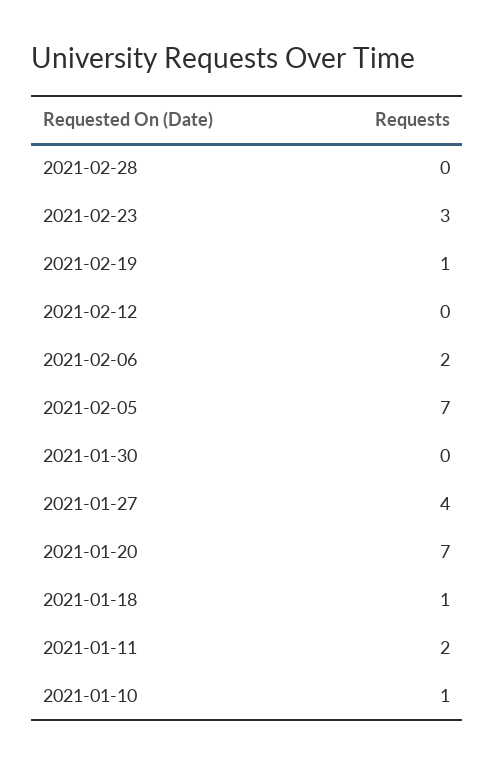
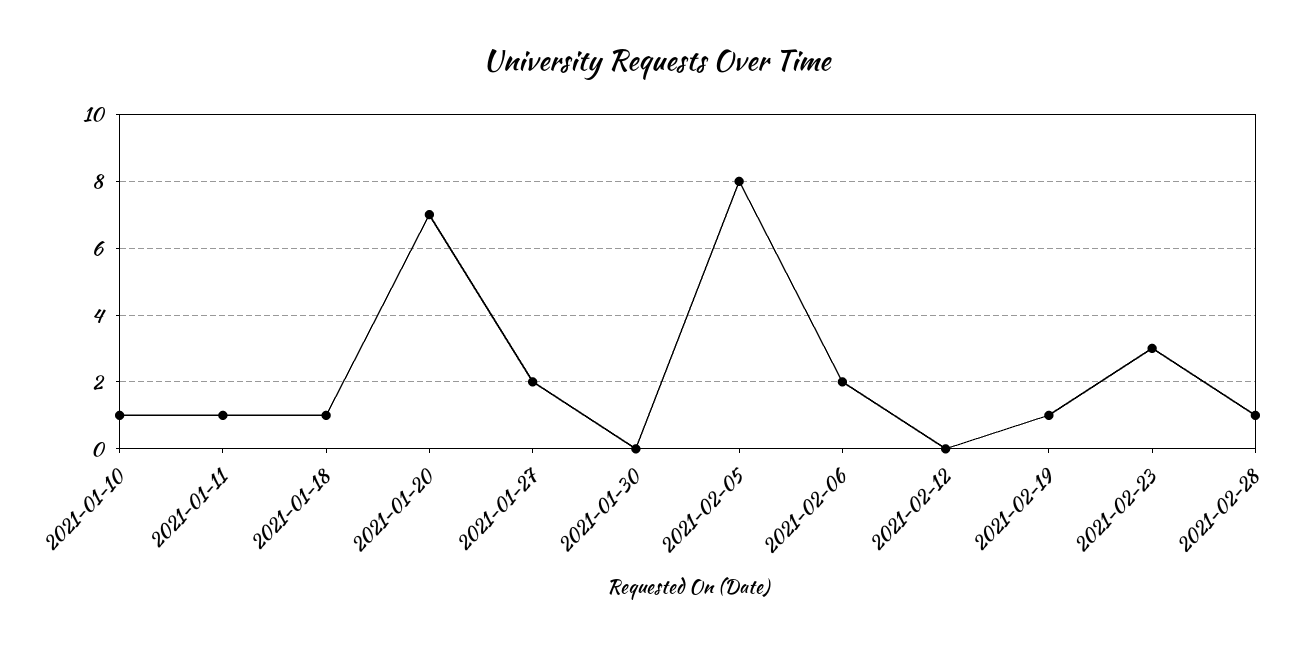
2021-02-28: 0 -> 1
2021-02-05: 7 -> 8
2021-01-27: 4 -> 2
2021-01-11: 2 -> 1

